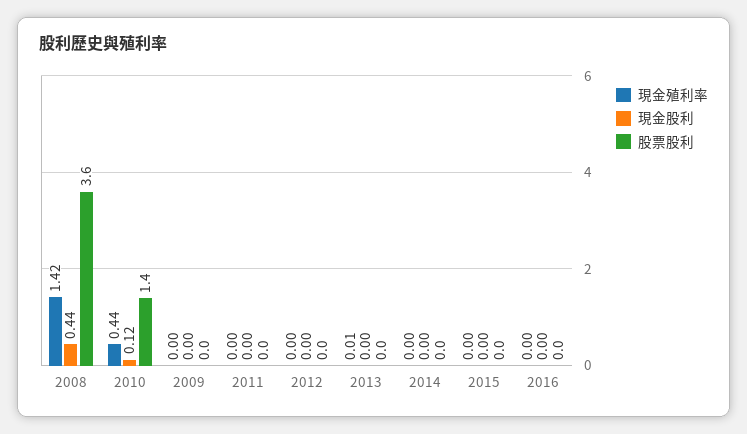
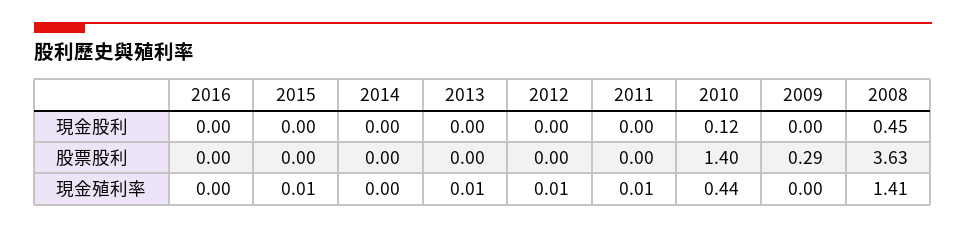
現金殖利率, 2008: 1.42 -> 1.41
現金股利, 2008: 0.44 -> 0.45
股票股利, 2009: 0 -> 0.29
現金殖利率, 2011: 0 -> 0.01
現金殖利率, 2012: 0 -> 0.01
現金殖利率, 2015: 0 -> 0.01

